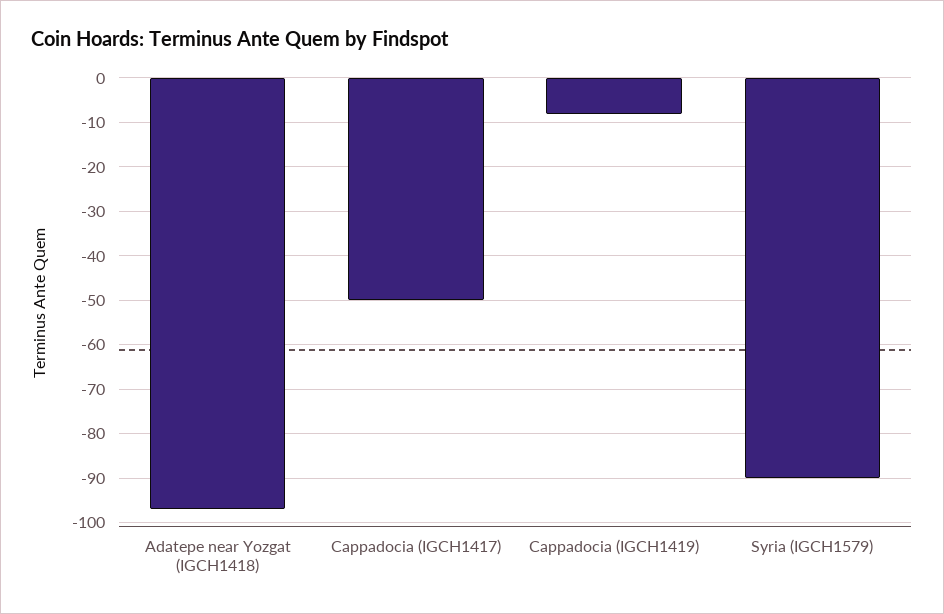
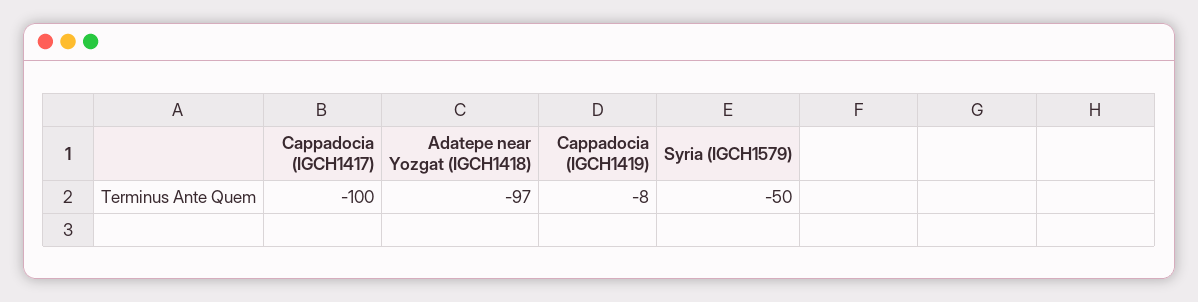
Cappadocia (IGCH1417): -50 -> -100
Syria (IGCH1579): -90 -> -50

